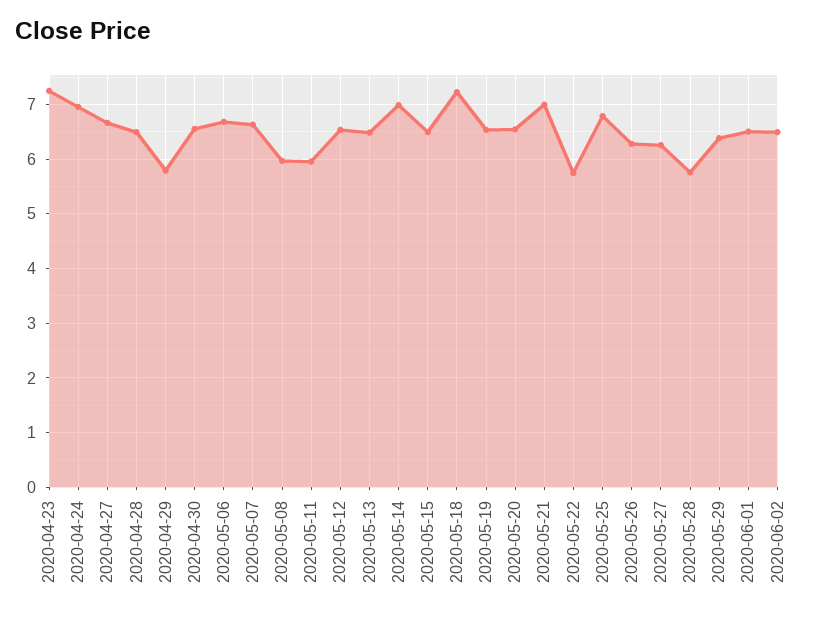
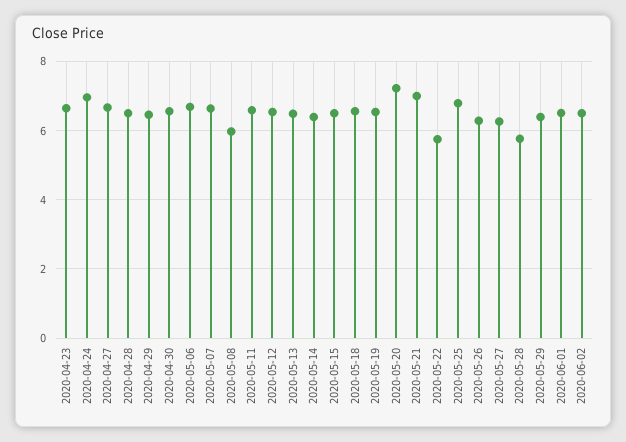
2020-04-23: 7.2 -> 6.6
2020-04-29: 5.8 -> 6.4
2020-05-11: 6 -> 6.6
2020-05-14: 7 -> 6.4
2020-05-18: 7.2 -> 6.6
2020-05-20: 6.6 -> 7.2

